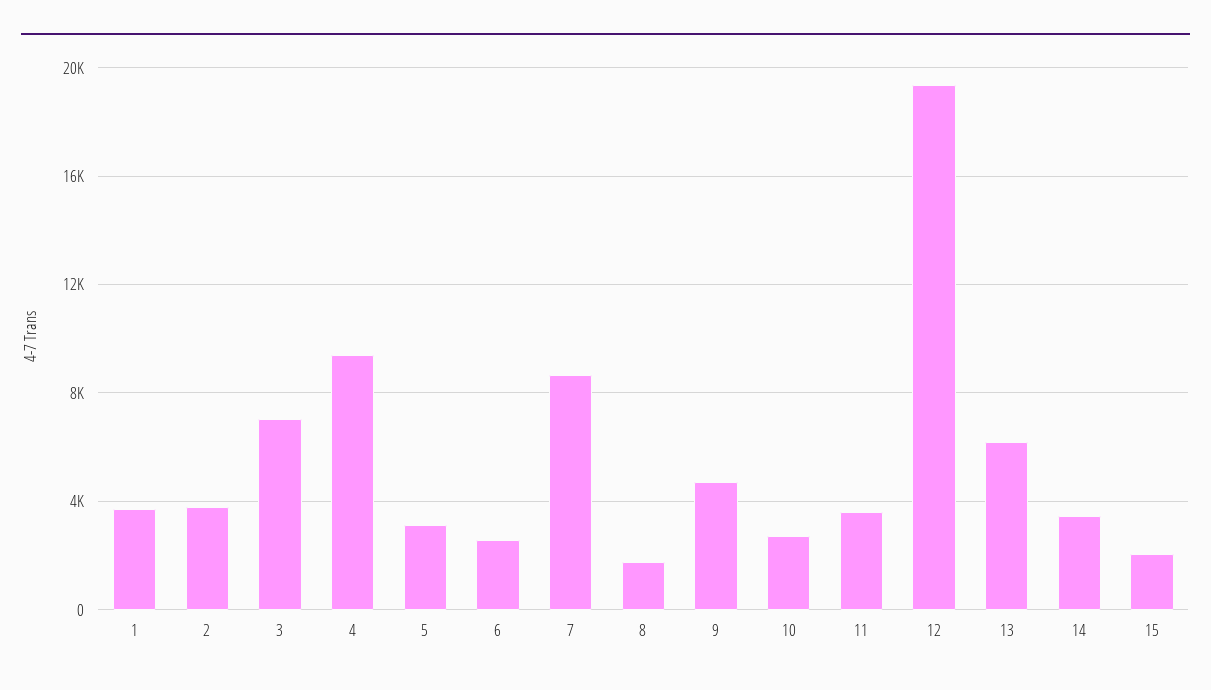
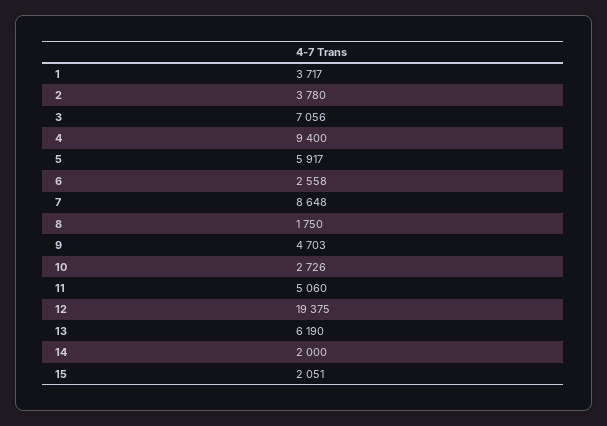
5: 3000 -> 5917
11: 3500 -> 5060
14: 3500 -> 2000

